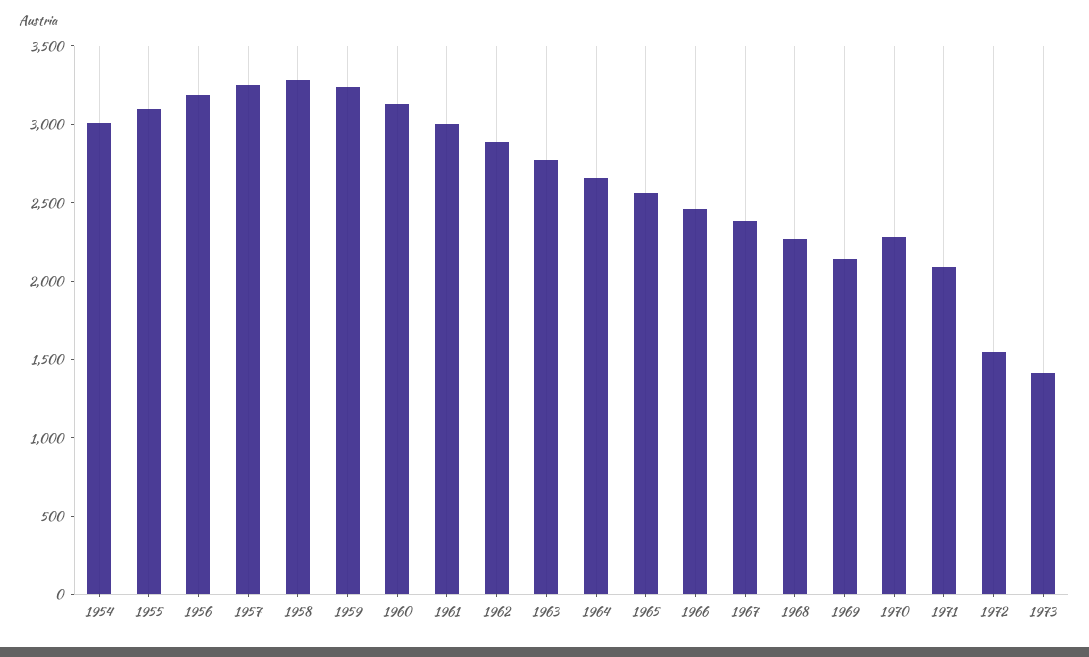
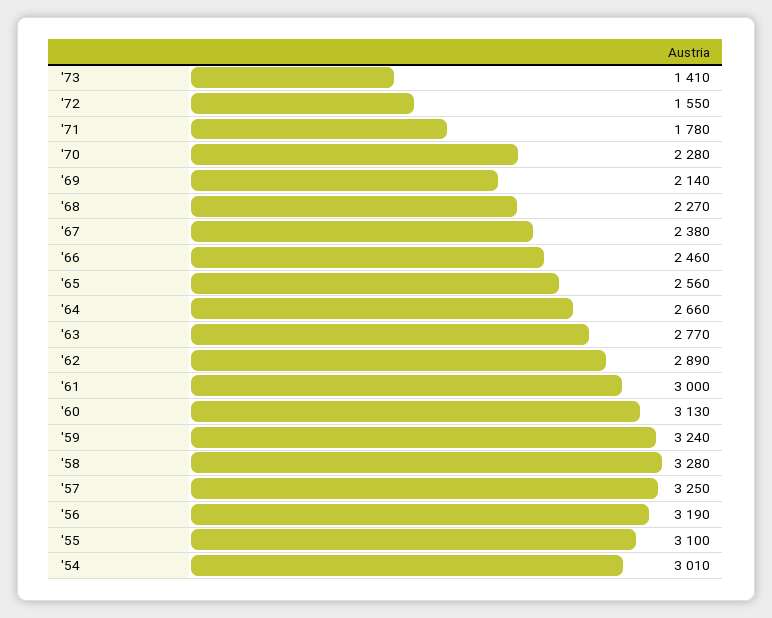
1971: 2100 -> 1780

